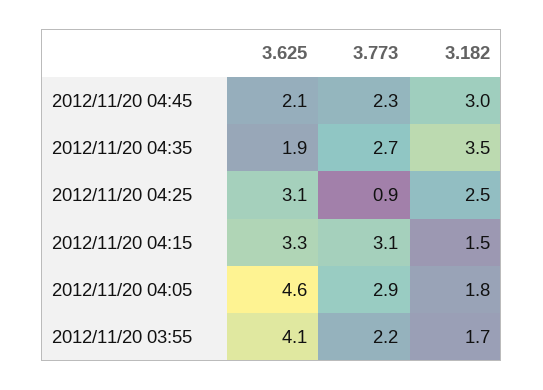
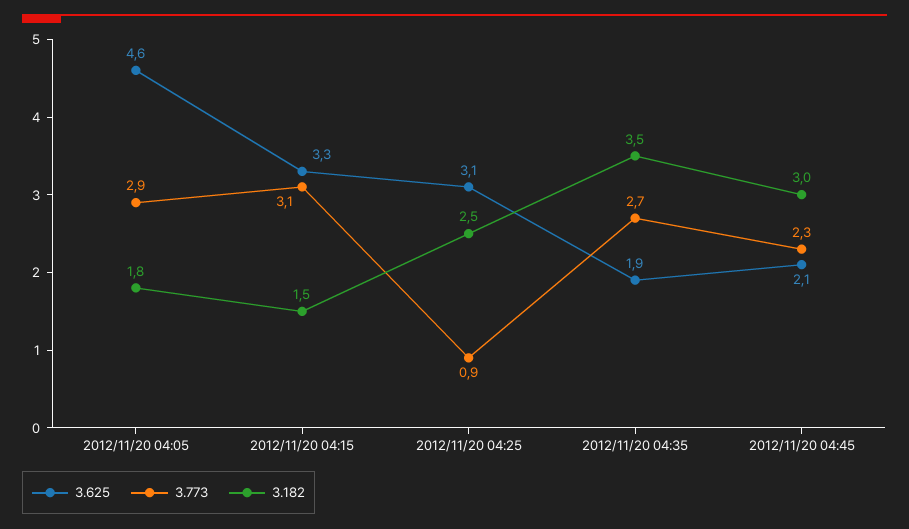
3.625, 2012/11/20 03:55: 4.1 -> none
3.773, 2012/11/20 03:55: 2.2 -> none
3.182, 2012/11/20 03:55: 1.7 -> none

